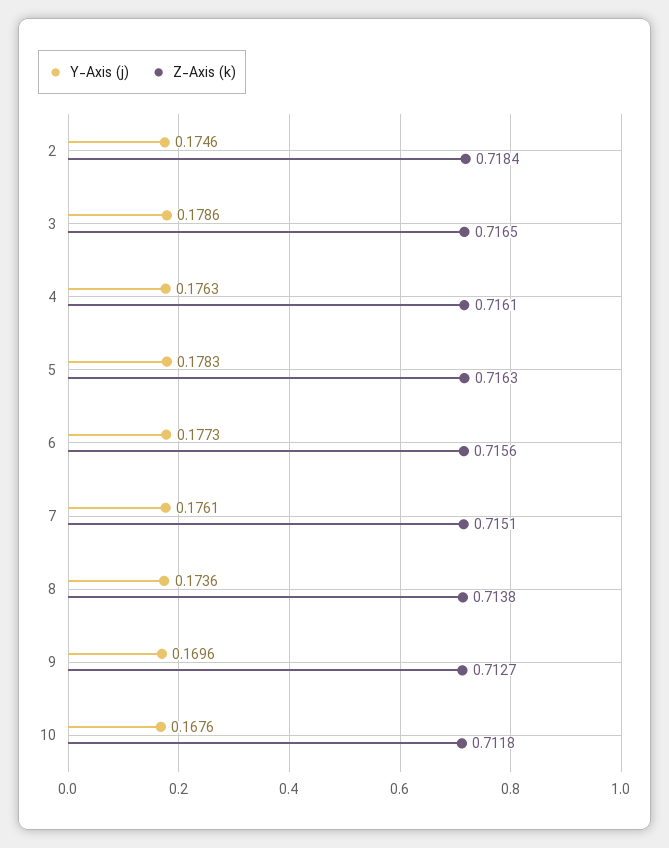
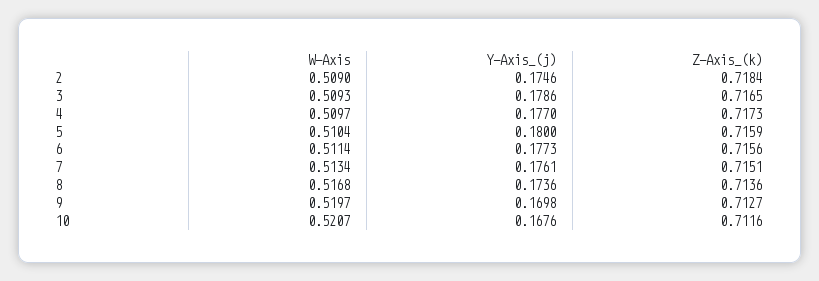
Y-Axis (j), 4: 0.1763 -> 0.177
Z-Axis (k), 4: 0.7161 -> 0.7173
Y-Axis (j), 5: 0.1783 -> 0.18
Z-Axis (k), 5: 0.7163 -> 0.7159
Z-Axis (k), 8: 0.7138 -> 0.7136
Y-Axis (j), 9: 0.1696 -> 0.1698
Z-Axis (k), 10: 0.7118 -> 0.7116
W-Axis, 2: none -> 0.509
W-Axis, 3: none -> 0.5093
W-Axis, 4: none -> 0.5097
W-Axis, 5: none -> 0.5104
W-Axis, 6: none -> 0.5114
W-Axis, 7: none -> 0.5134
W-Axis, 8: none -> 0.5168
W-Axis, 9: none -> 0.5197
W-Axis, 10: none -> 0.5207

